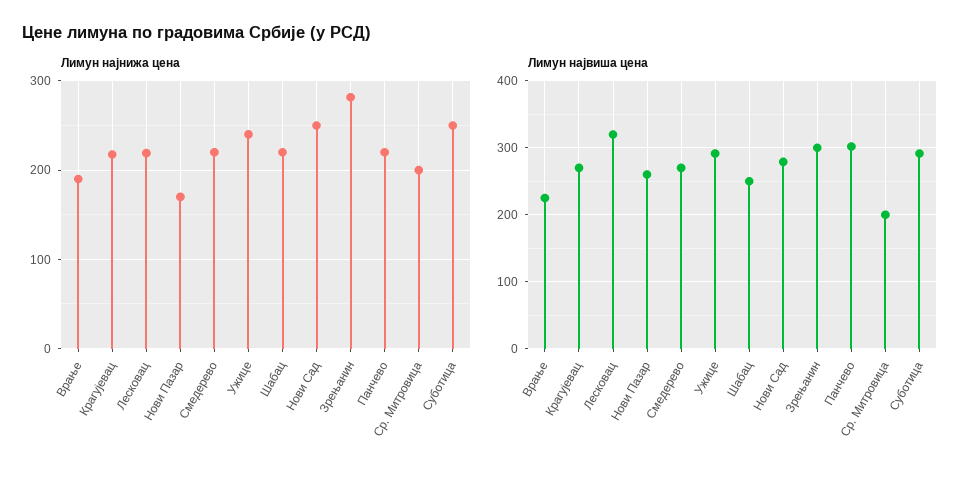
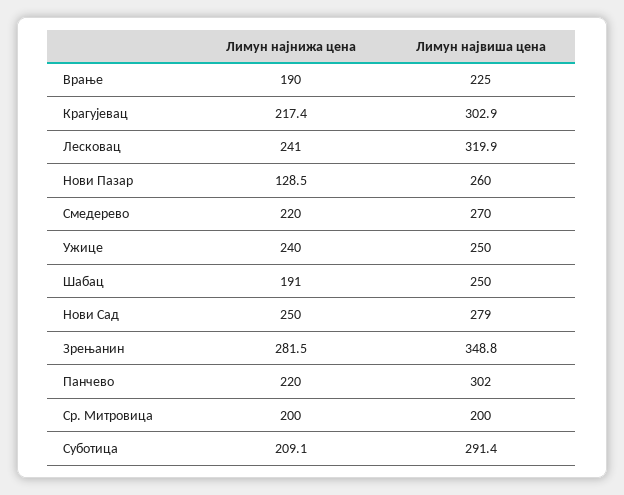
Лимун најнижа цена, Лесковац: 220 -> 241
Лимун најнижа цена, Нови Пазар: 170 -> 128.5
Лимун најнижа цена, Шабац: 220 -> 191
Лимун најнижа цена, Суботица: 250 -> 209.1
Лимун највиша цена, Крагујевац: 270 -> 302.9
Лимун највиша цена, Ужице: 290 -> 250
Лимун највиша цена, Зрењанин: 300 -> 348.8

